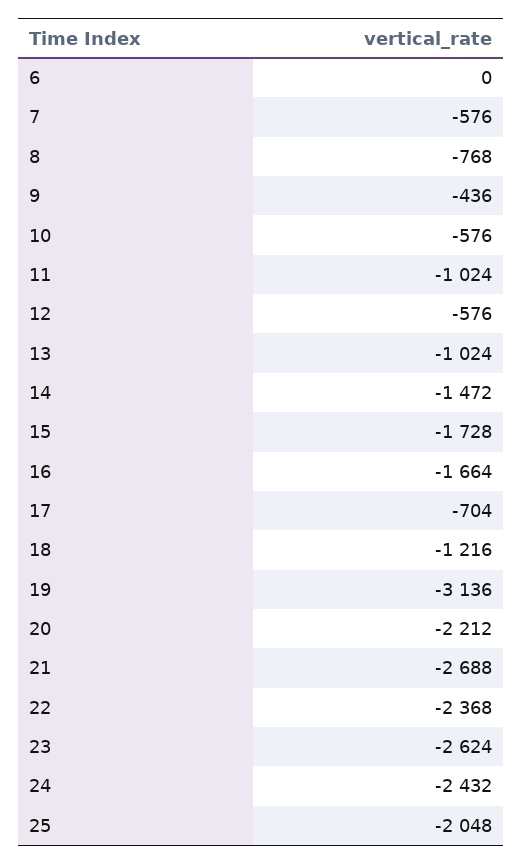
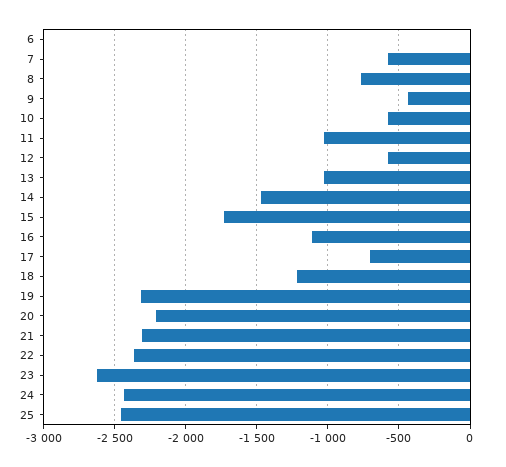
16: -1664 -> -1100
19: -3136 -> -2300
21: -2688 -> -2300
25: -2048 -> -2450

